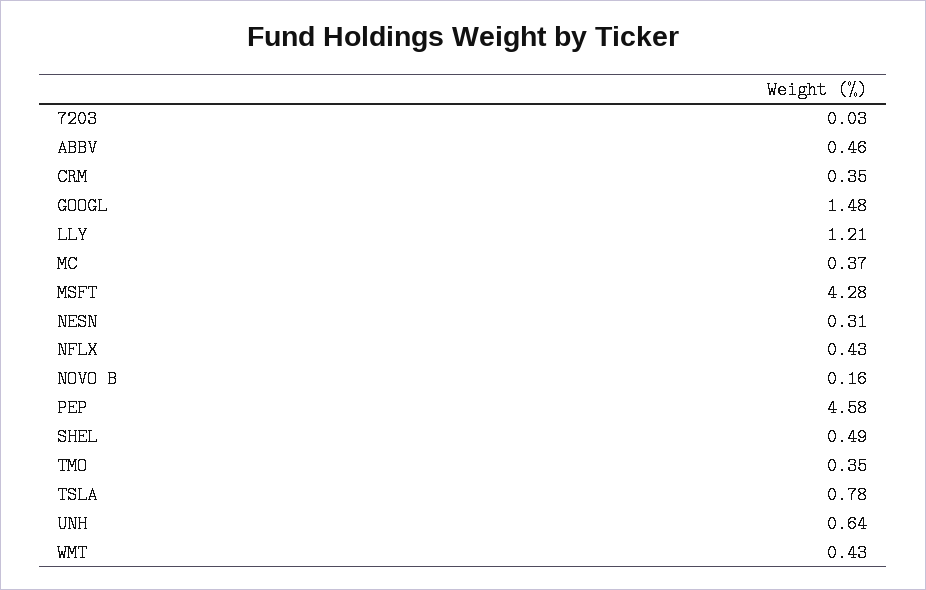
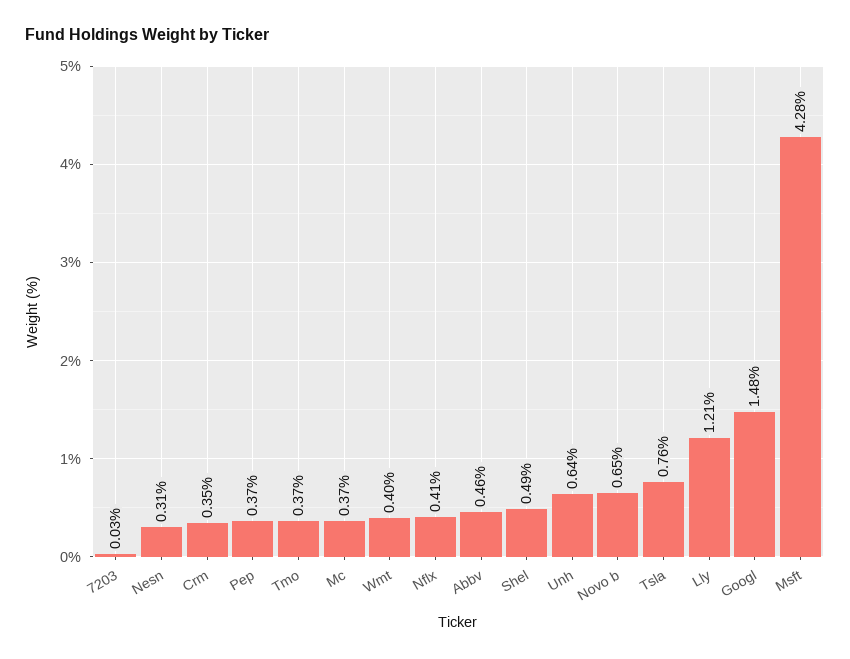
NFLX: 0.43 -> 0.41
NOVO B: 0.16 -> 0.65
PEP: 4.58 -> 0.37
TMO: 0.35 -> 0.37
TSLA: 0.78 -> 0.76
WMT: 0.43 -> 0.4

